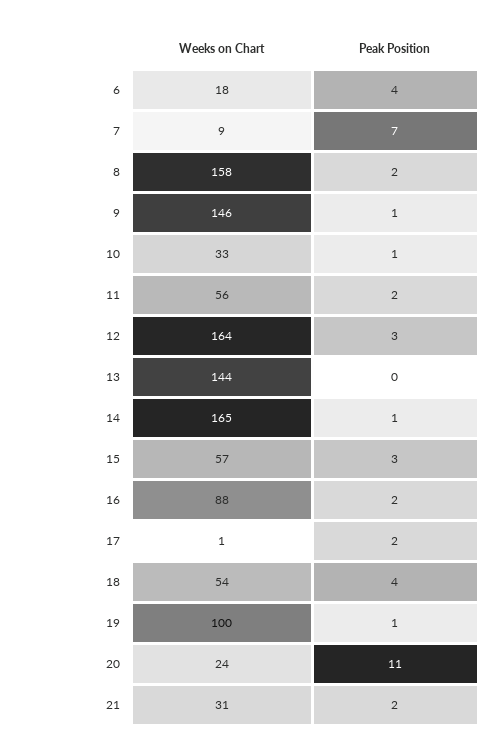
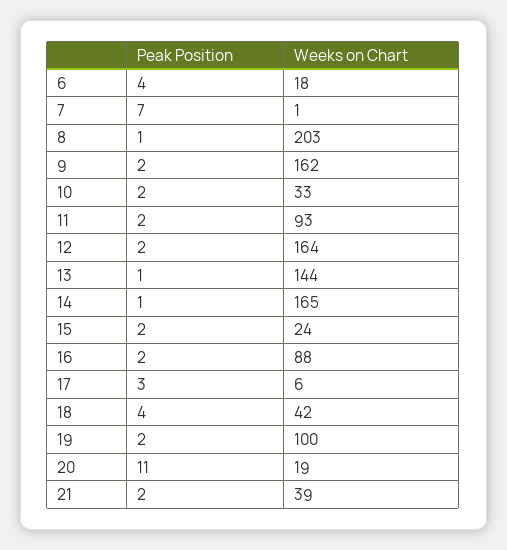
Weeks on Chart, 7: 9 -> 1
Weeks on Chart, 8: 158 -> 203
Peak Position, 8: 2 -> 1
Weeks on Chart, 9: 146 -> 162
Peak Position, 9: 1 -> 2
Peak Position, 10: 1 -> 2
Weeks on Chart, 11: 56 -> 93
Peak Position, 12: 3 -> 2
Peak Position, 13: 0 -> 1
Weeks on Chart, 15: 57 -> 24
Peak Position, 15: 3 -> 2
Weeks on Chart, 17: 1 -> 6
Peak Position, 17: 2 -> 3
Weeks on Chart, 18: 54 -> 42
Peak Position, 19: 1 -> 2
Weeks on Chart, 20: 24 -> 19
Weeks on Chart, 21: 31 -> 39

